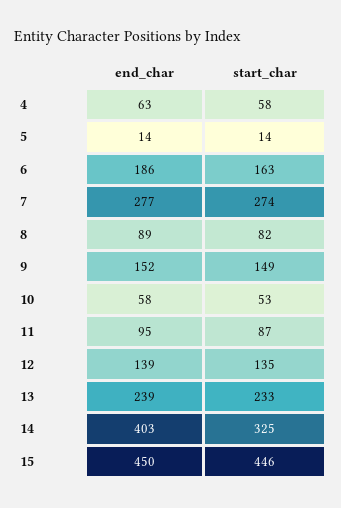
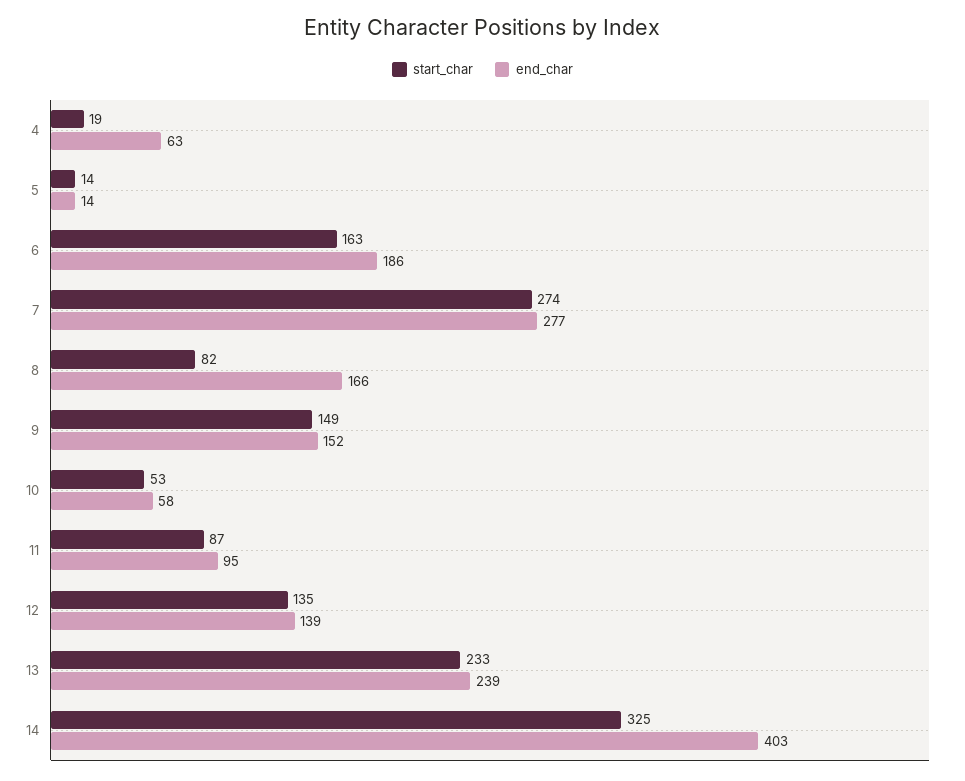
start_char, 4: 58 -> 19
end_char, 8: 89 -> 166
end_char, 15: 450 -> none
start_char, 15: 446 -> none

